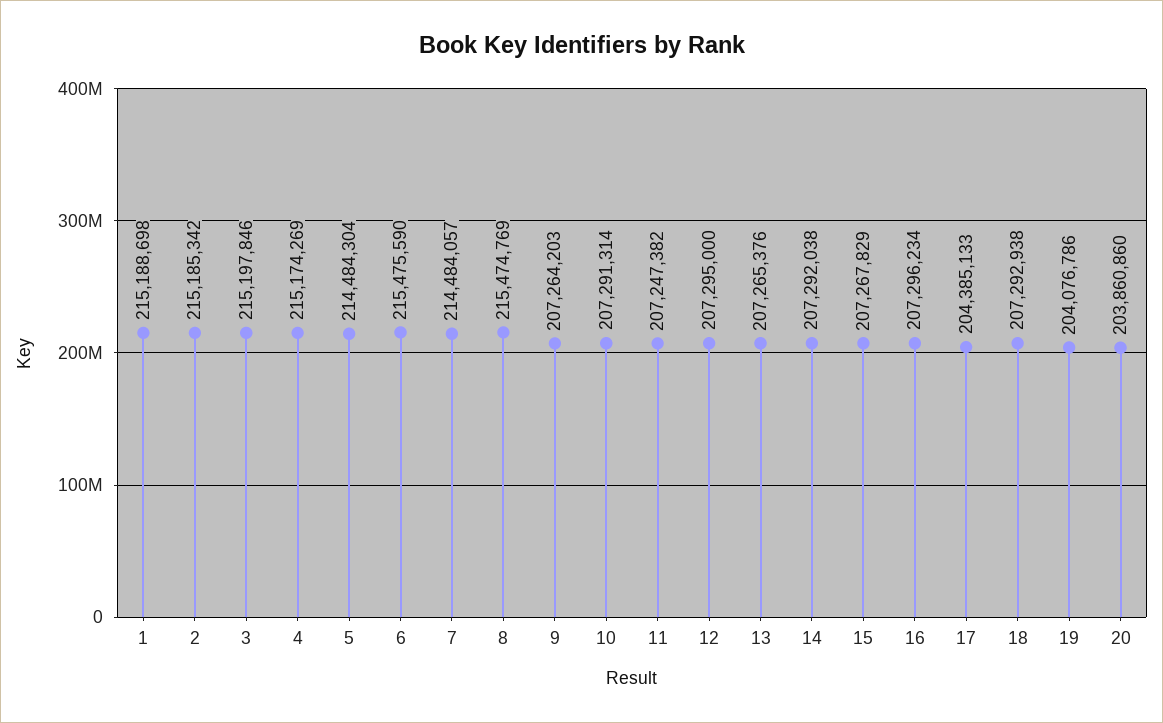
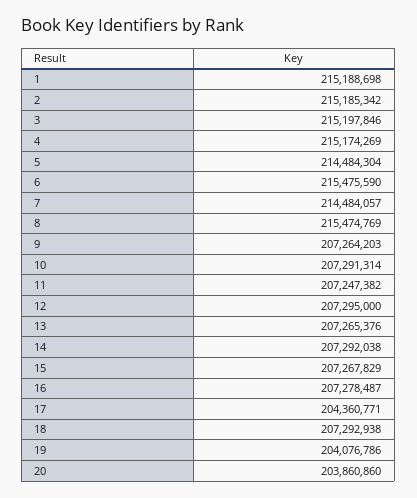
16: 207296234 -> 207278487
17: 204385133 -> 204360771

